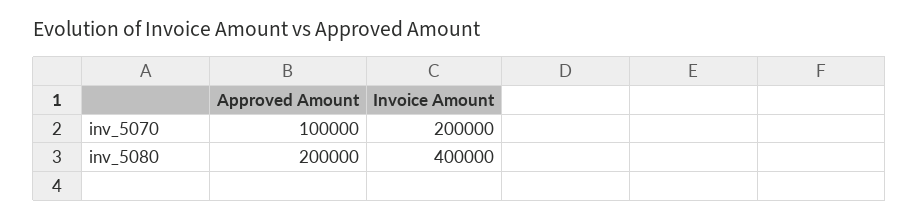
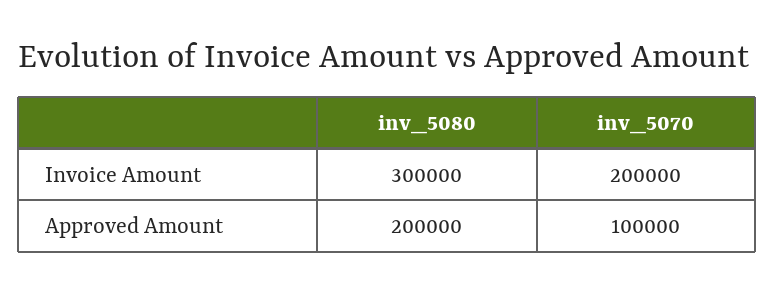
Invoice Amount, inv_5080: 400000 -> 300000

